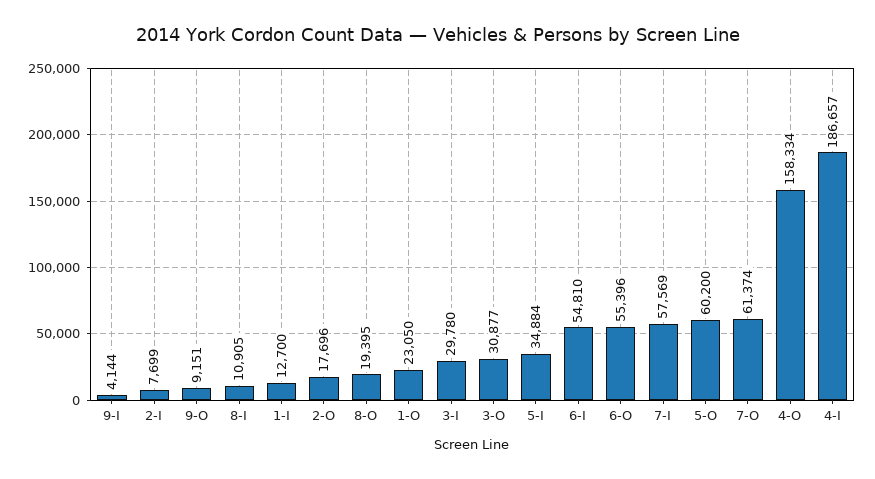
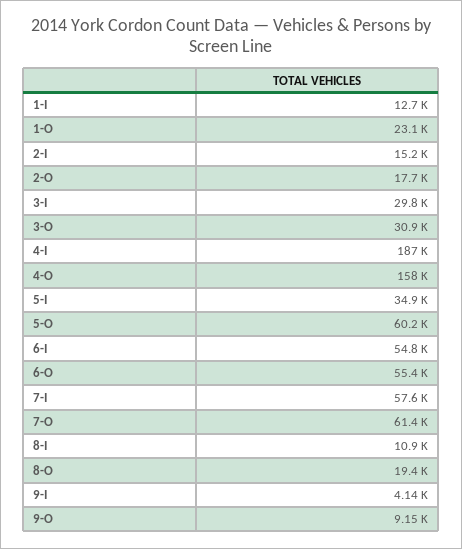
2-I: 7699 -> 15200

